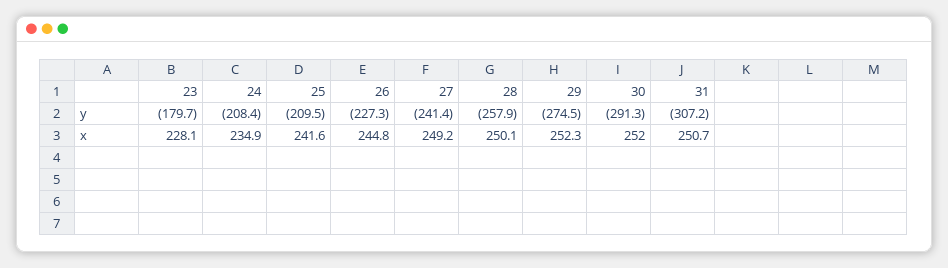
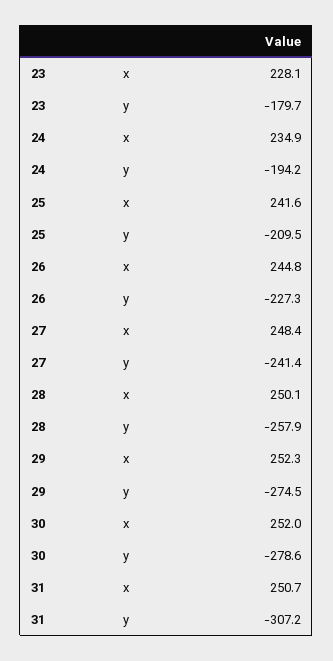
24, y: -208.4 -> -194.2
30, y: -291.3 -> -278.6
27, x: 249.2 -> 248.4

